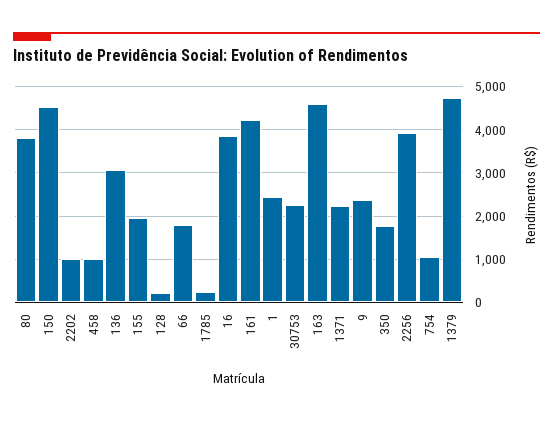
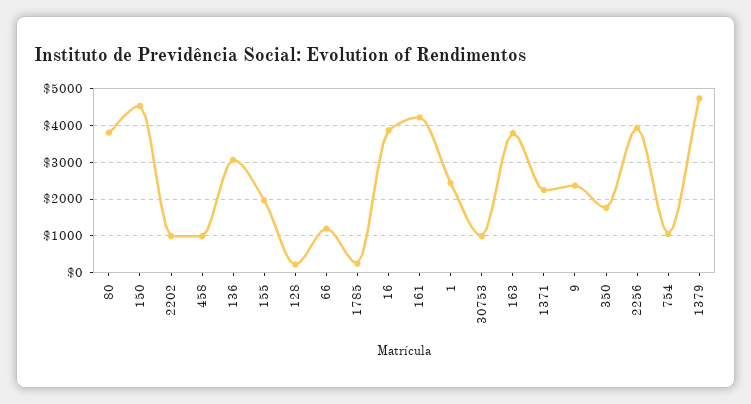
66: 1800 -> 1200
30753: 2200 -> 1000
163: 4600 -> 3800

